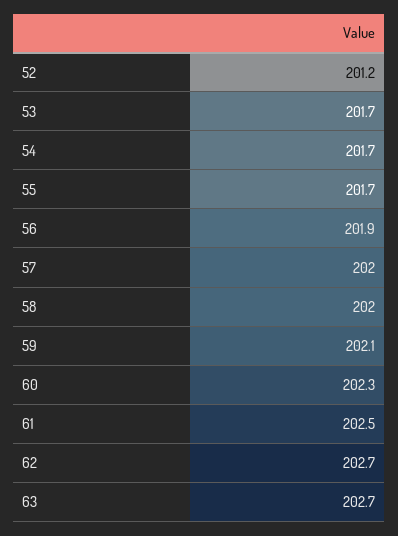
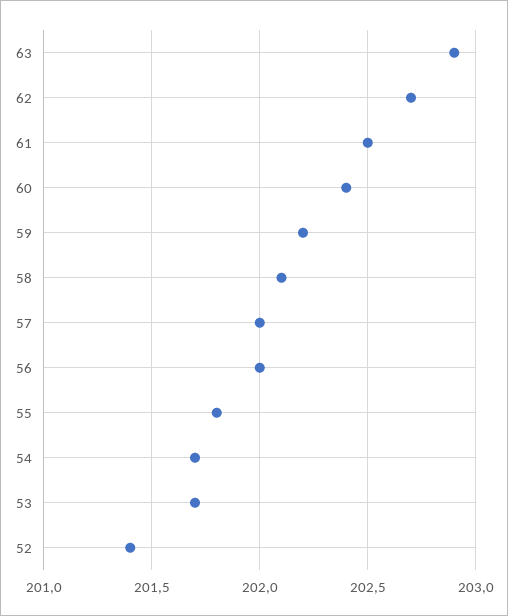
52: 201.2 -> 201.4
55: 201.7 -> 201.8
56: 201.9 -> 202
58: 202 -> 202.1
59: 202.1 -> 202.2
60: 202.3 -> 202.4
63: 202.7 -> 202.9

